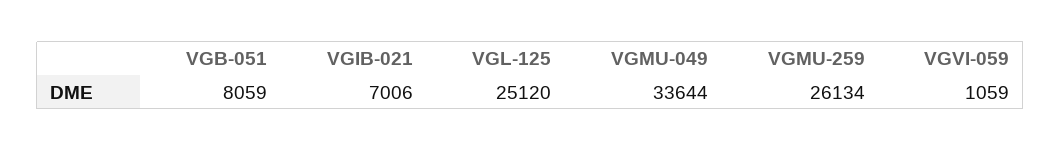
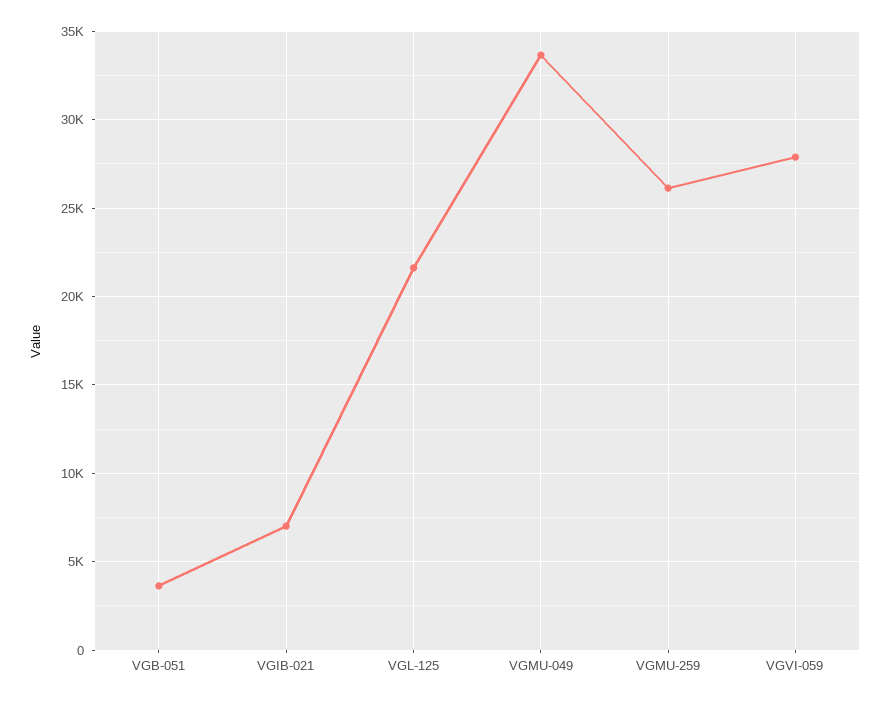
VGB-051: 8059 -> 3500
VGL-125: 25120 -> 21500
VGVI-059: 1059 -> 28000

